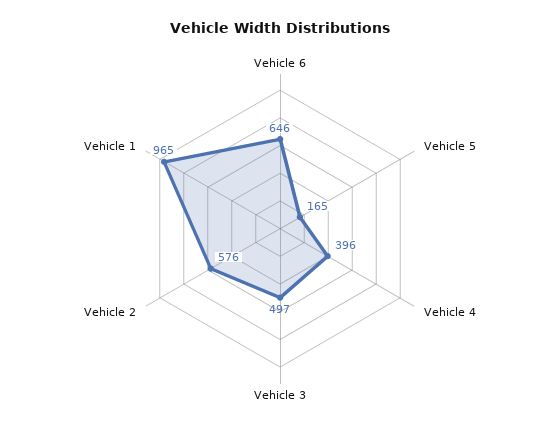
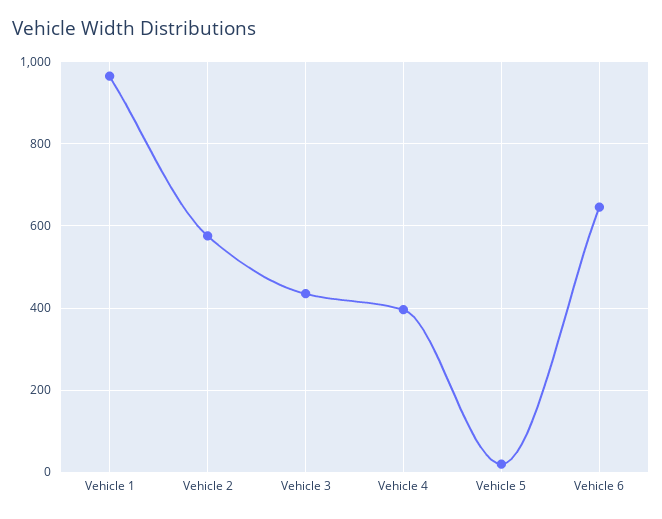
Vehicle 5: 165 -> 20
Vehicle 3: 497 -> 440

